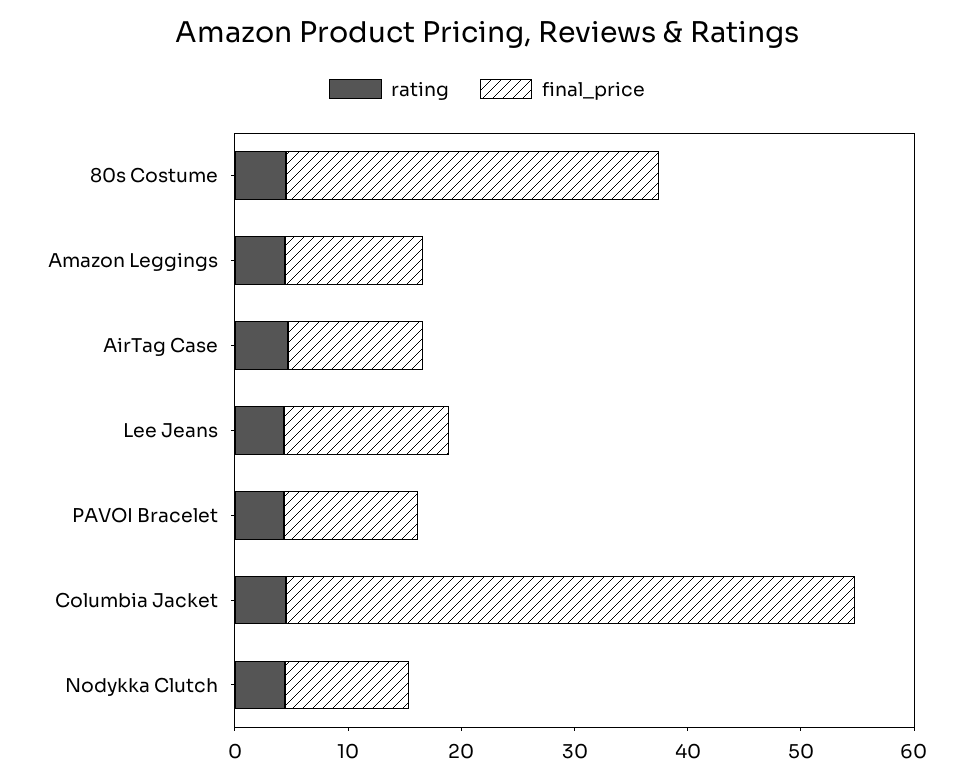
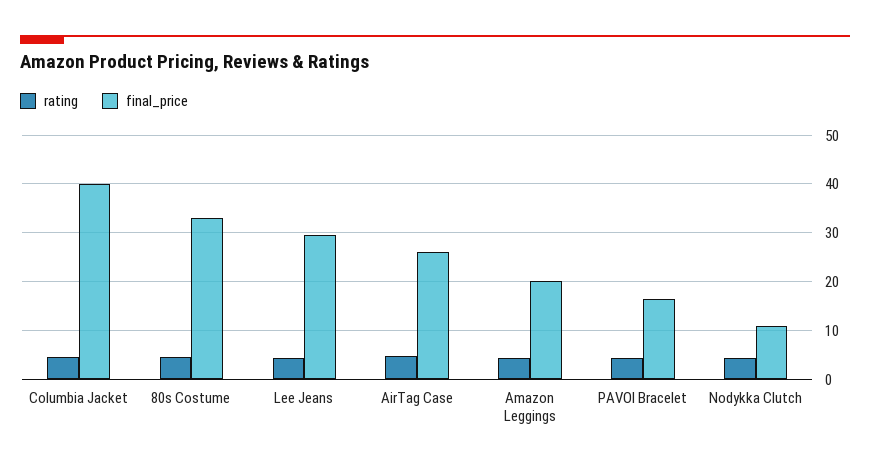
final_price, Amazon Leggings: 12 -> 20
final_price, AirTag Case: 12 -> 26
final_price, Lee Jeans: 14 -> 30
final_price, PAVOI Bracelet: 12 -> 16
final_price, Columbia Jacket: 50 -> 40

